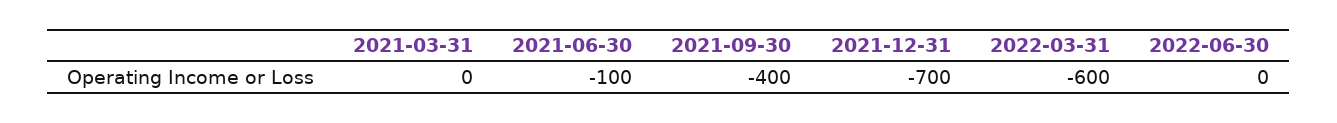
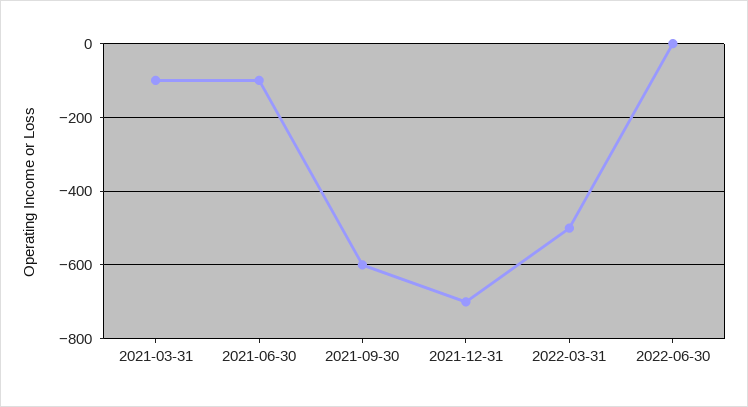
2021-03-31: 0 -> -100
2021-09-30: -400 -> -600
2022-03-31: -600 -> -500

